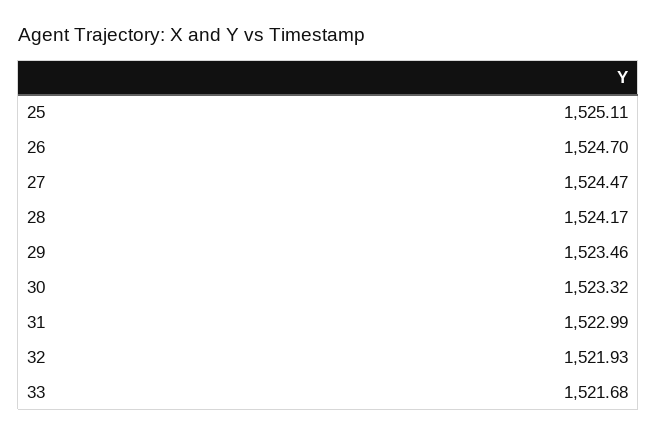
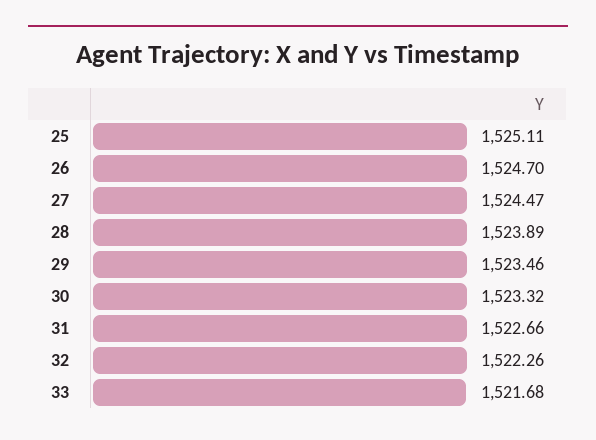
28: 1524.17 -> 1523.89
31: 1522.99 -> 1522.66
32: 1521.93 -> 1522.26

